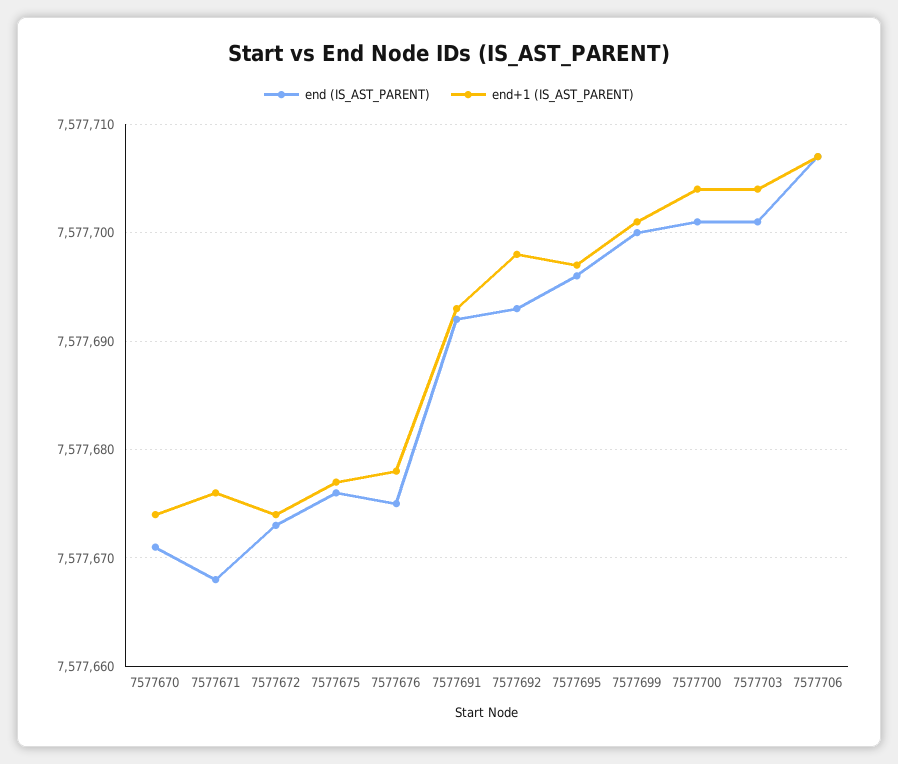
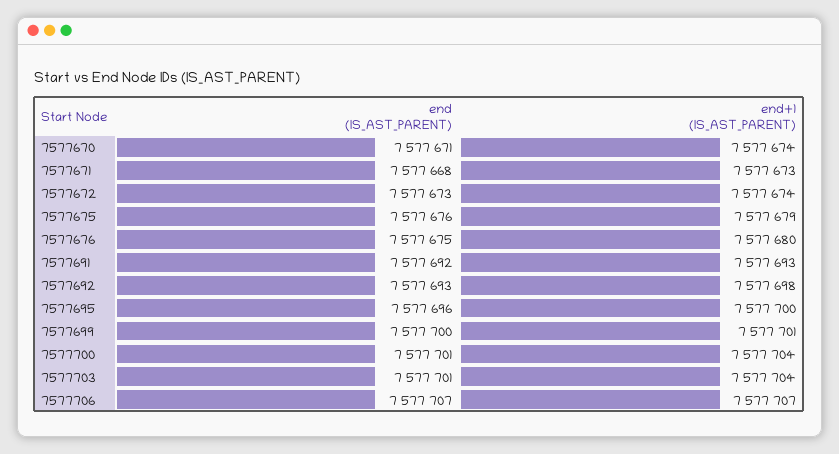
end+1 (IS_AST_PARENT), 7577671: 7577676 -> 7577673
end+1 (IS_AST_PARENT), 7577675: 7577677 -> 7577679
end+1 (IS_AST_PARENT), 7577676: 7577678 -> 7577680
end+1 (IS_AST_PARENT), 7577695: 7577697 -> 7577700

